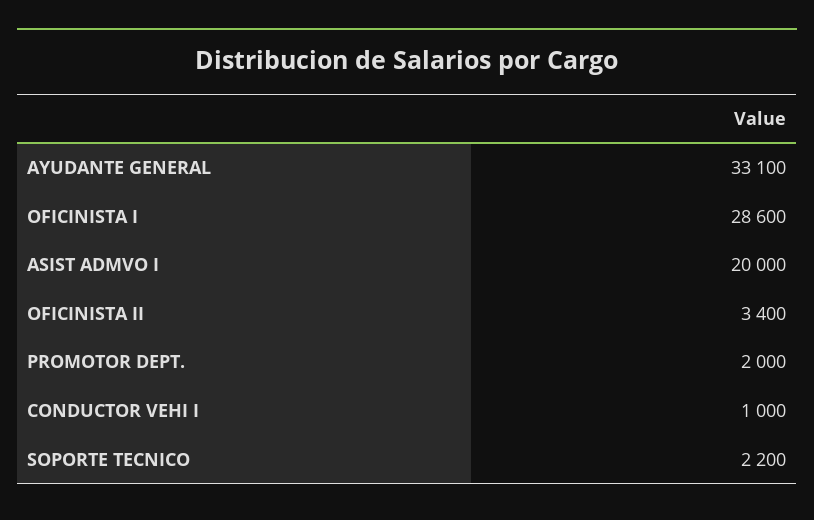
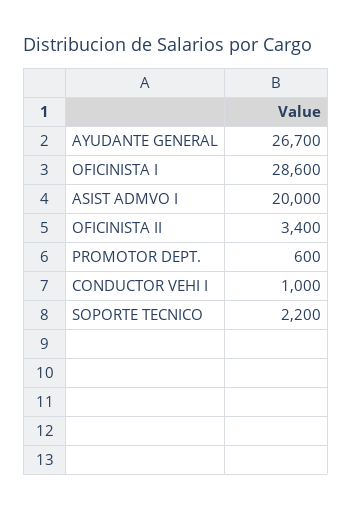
AYUDANTE GENERAL: 33100 -> 26700
PROMOTOR DEPT.: 2000 -> 600

